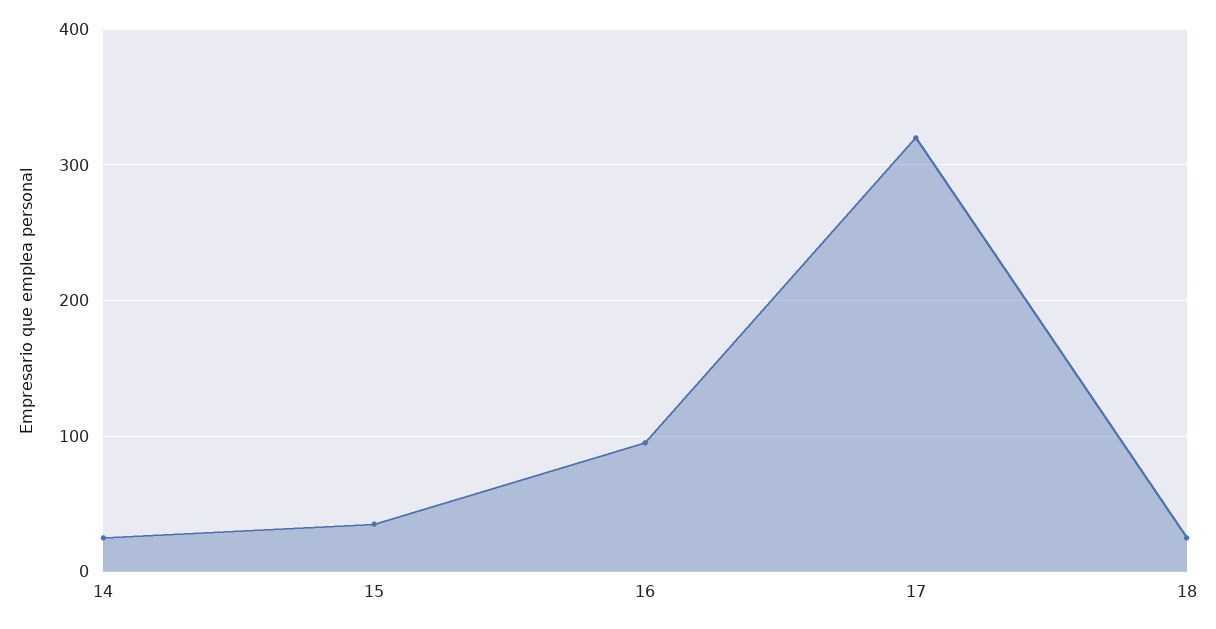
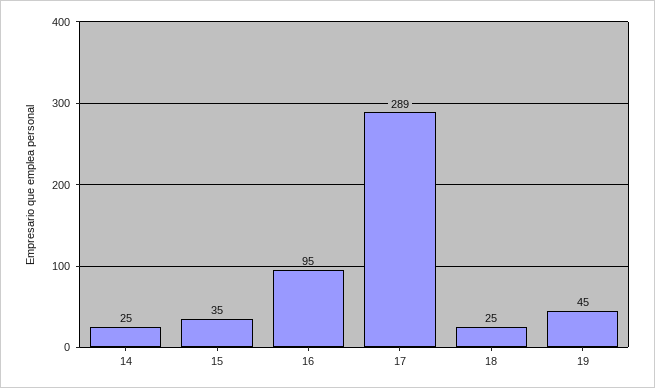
17: 320 -> 289
19: none -> 45

